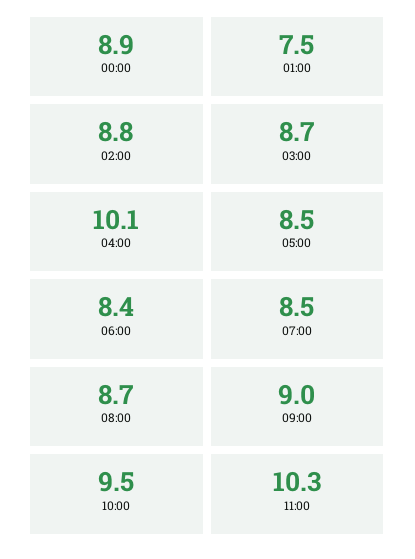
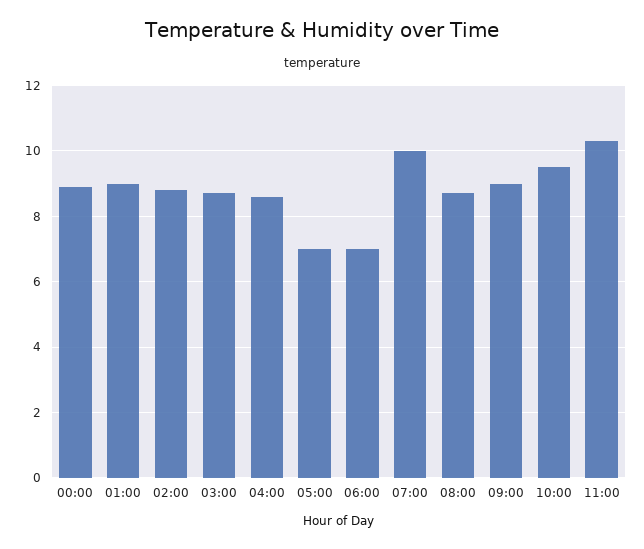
01:00: 7.5 -> 9
04:00: 10.1 -> 8.5
05:00: 8.5 -> 7
06:00: 8.4 -> 7
07:00: 8.5 -> 10

